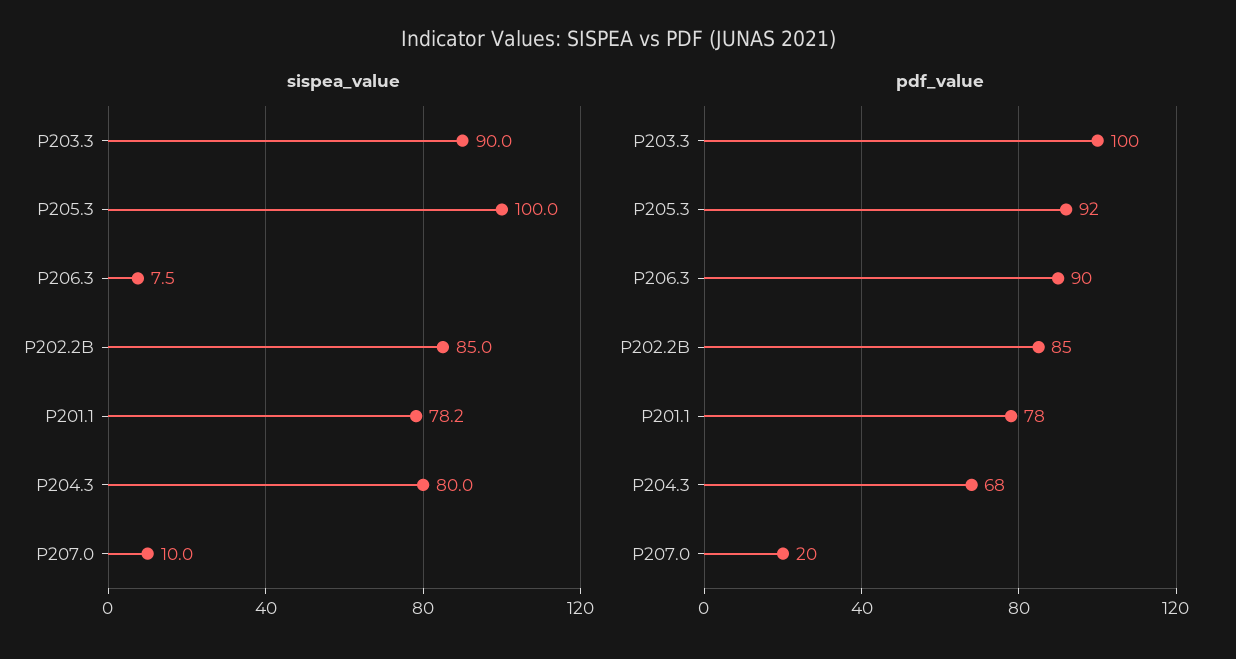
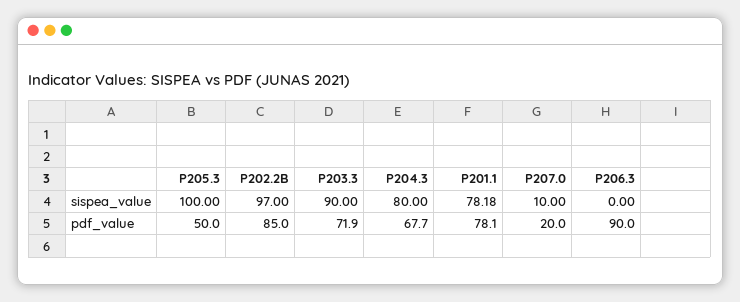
sispea_value, P206.3: 7.5 -> 0
sispea_value, P202.2B: 85 -> 97
pdf_value, P203.3: 100 -> 71.9
pdf_value, P205.3: 92 -> 50

